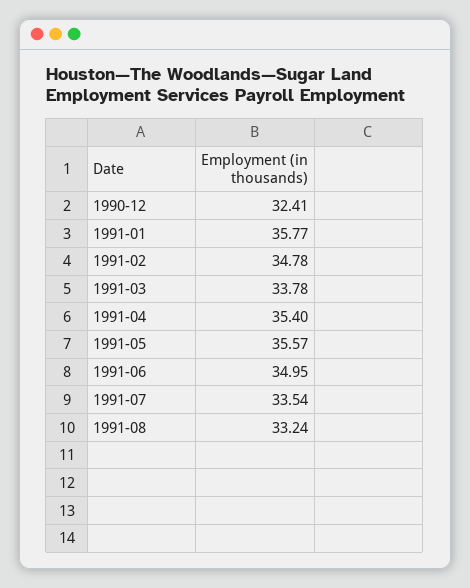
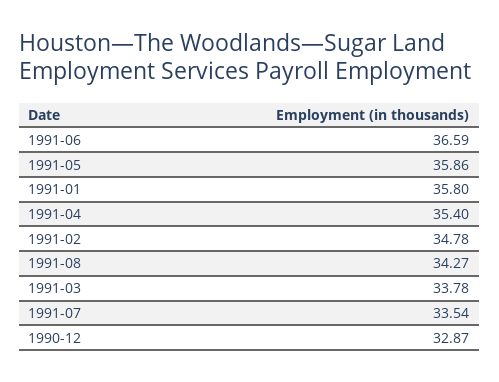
1990-12: 32.41 -> 32.87
1991-01: 35.77 -> 35.8
1991-05: 35.57 -> 35.86
1991-06: 34.95 -> 36.59
1991-08: 33.24 -> 34.27

